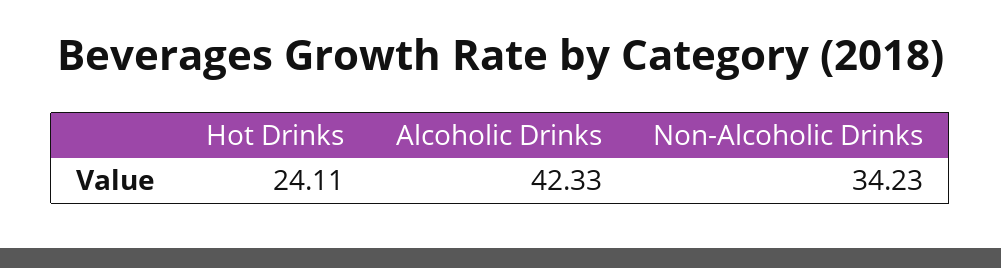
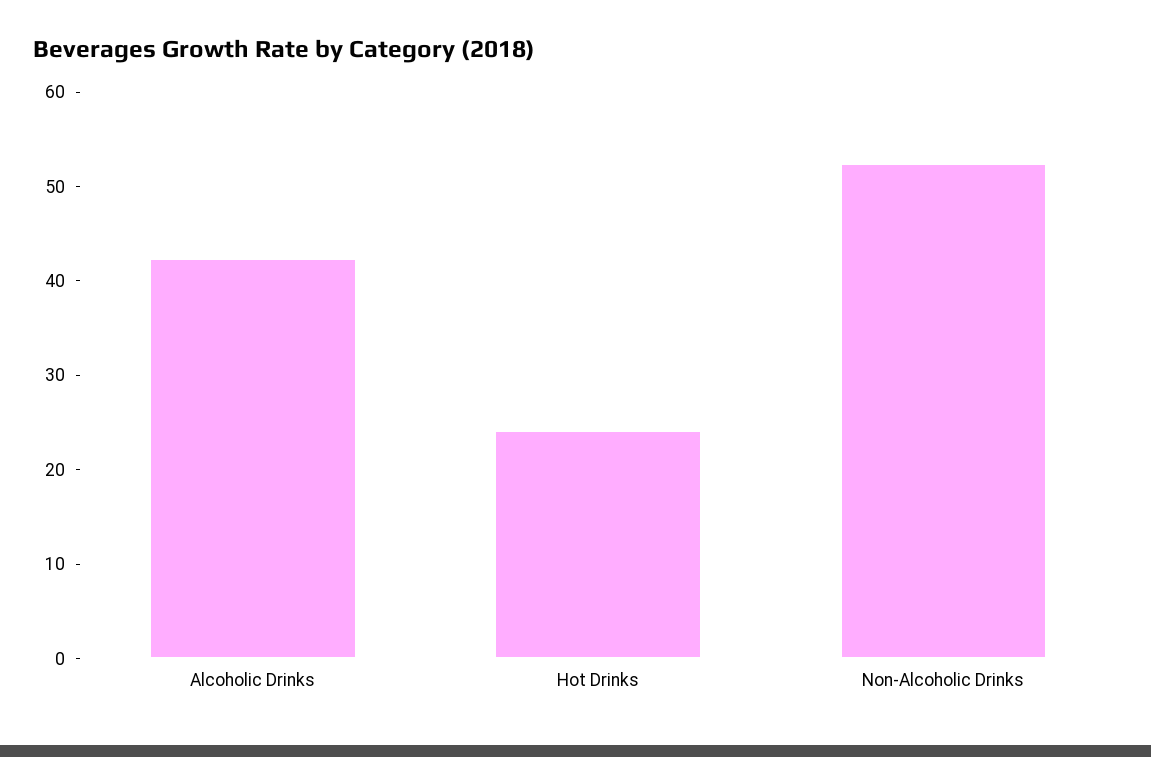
Non-Alcoholic Drinks: 34.23 -> 52

